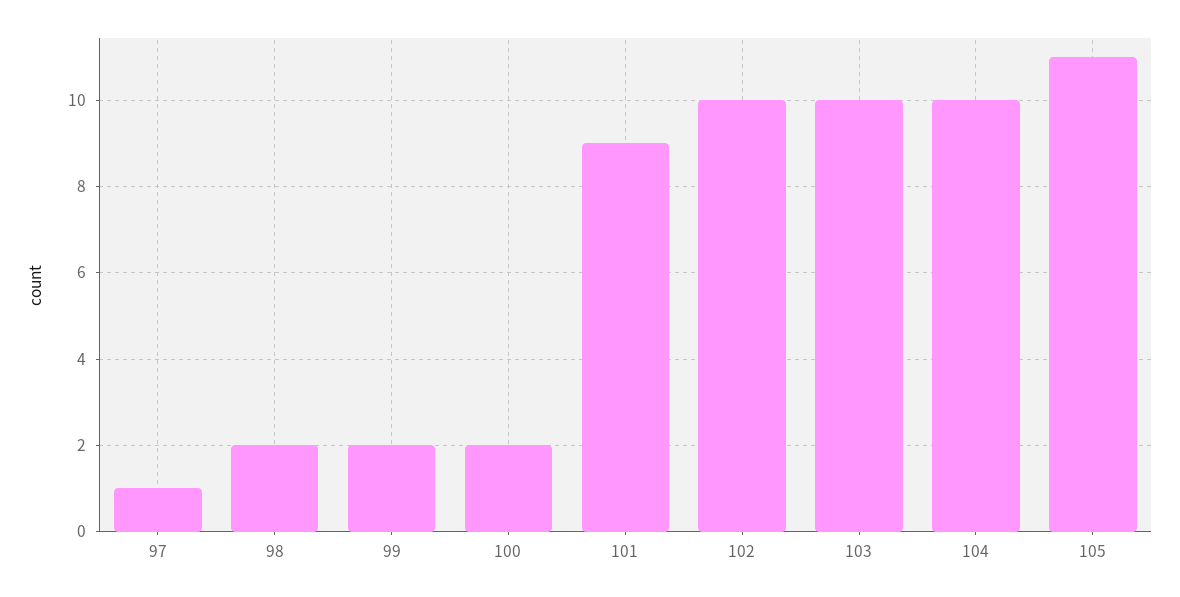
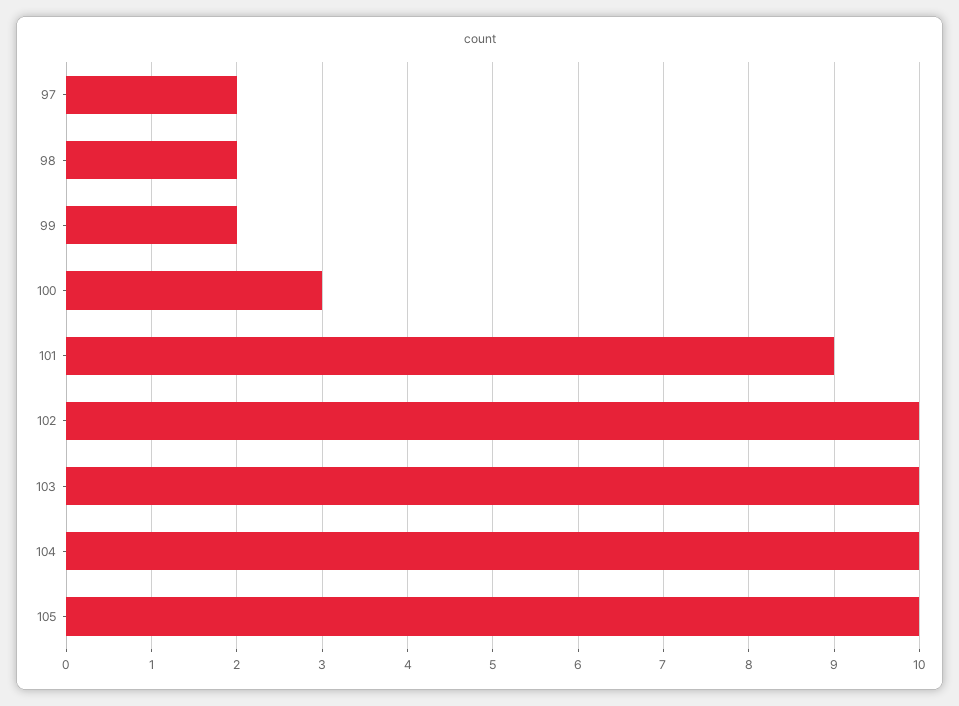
97: 1 -> 2
100: 2 -> 3
105: 11 -> 10

